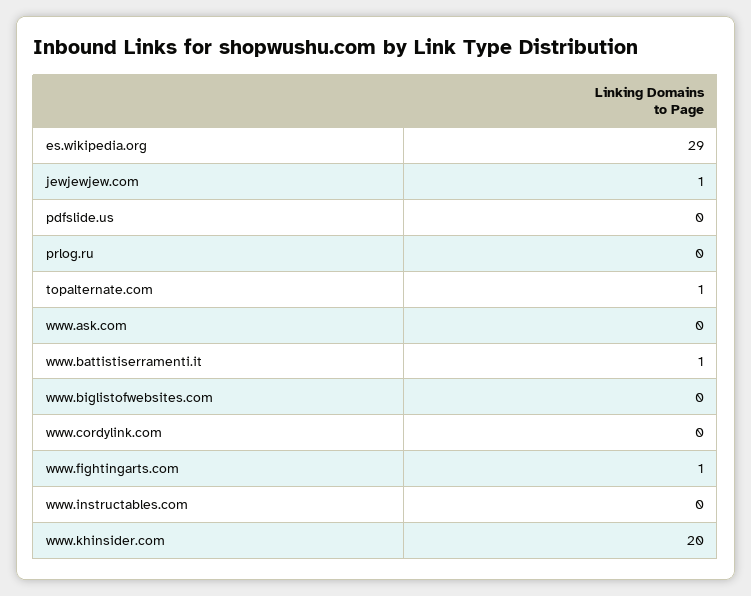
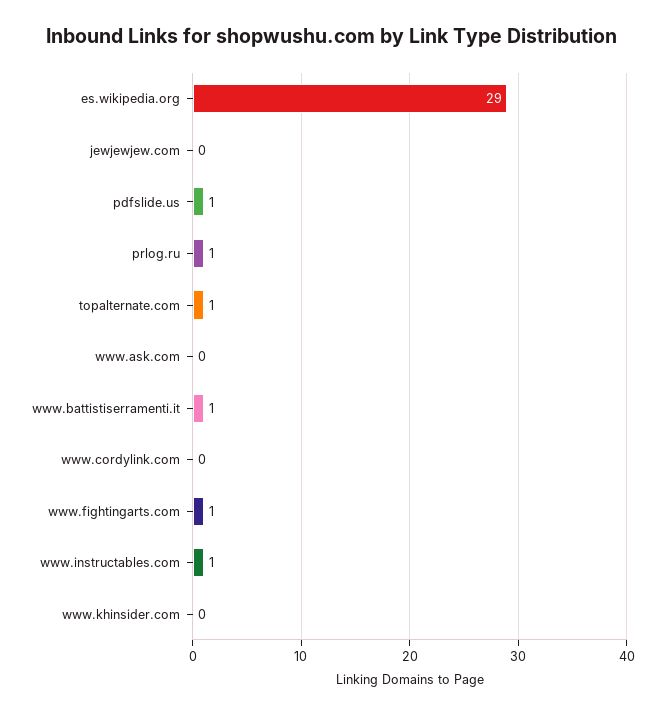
jewjewjew.com: 1 -> 0
pdfslide.us: 0 -> 1
prlog.ru: 0 -> 1
www.biglistofwebsites.com: 0 -> none
www.instructables.com: 0 -> 1
www.khinsider.com: 20 -> 0

